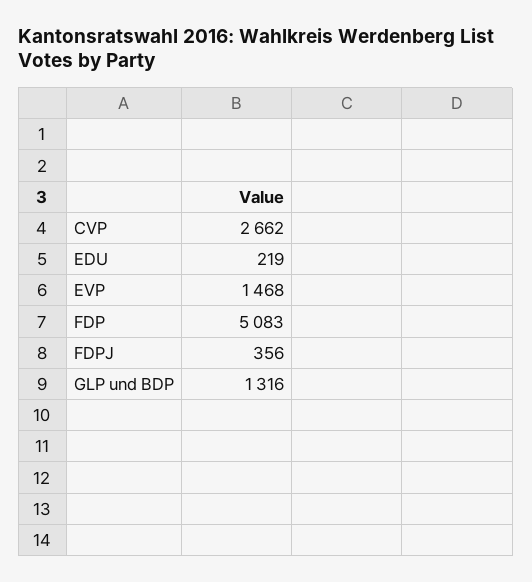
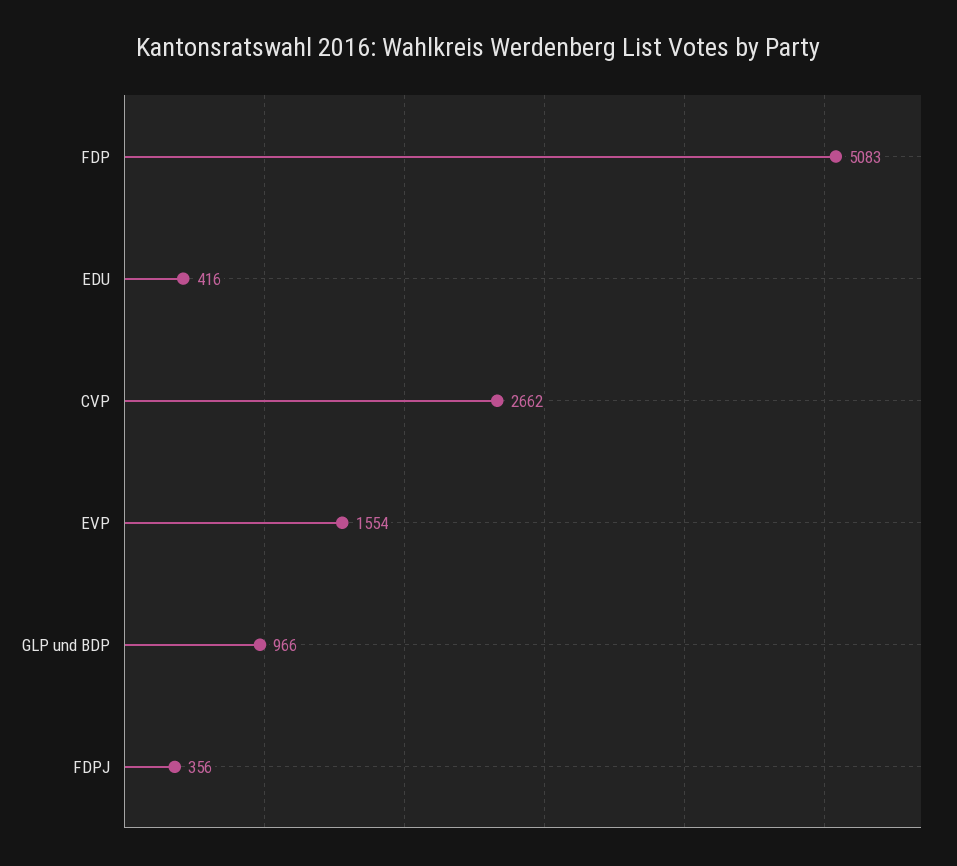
EDU: 219 -> 416
EVP: 1468 -> 1554
GLP und BDP: 1316 -> 966

